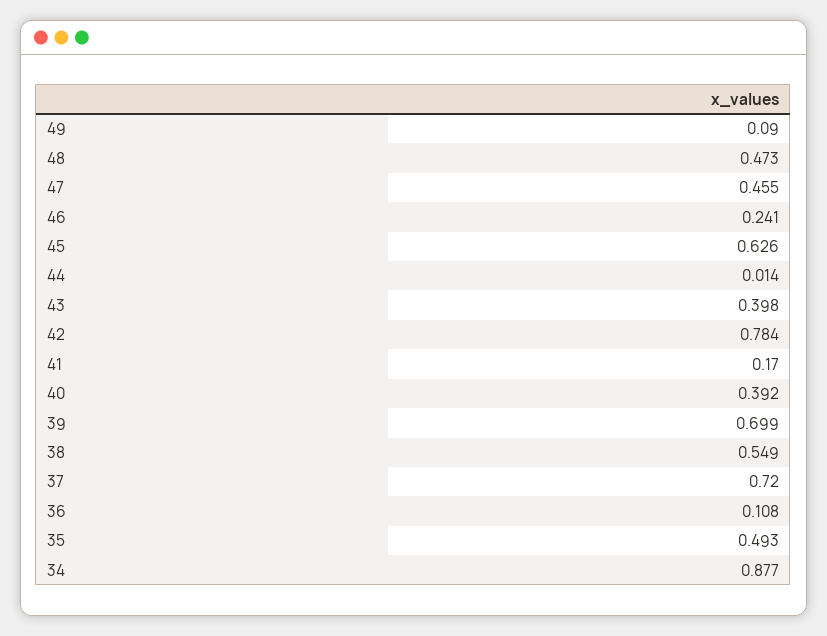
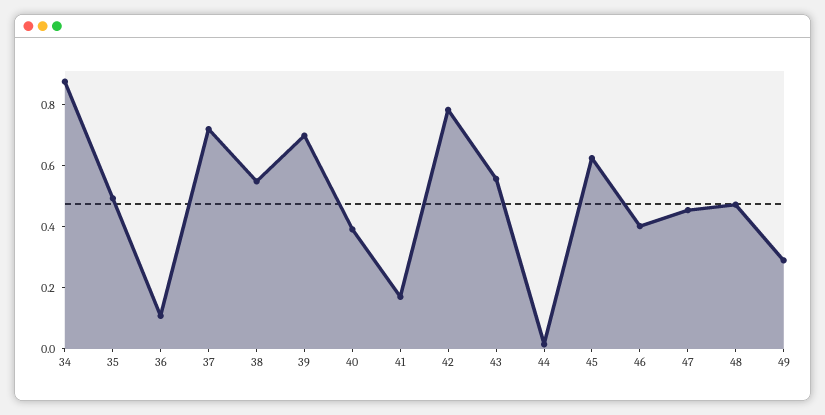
49: 0.09 -> 0.3
46: 0.241 -> 0.4
43: 0.398 -> 0.55

